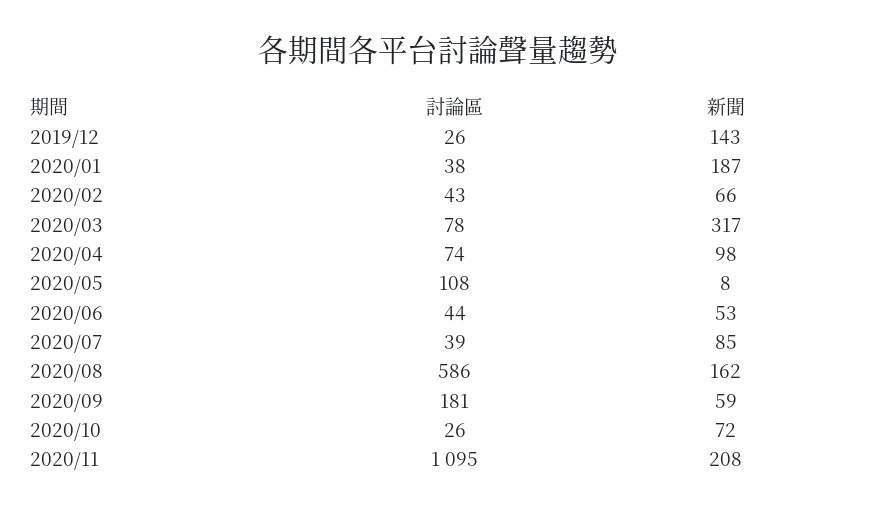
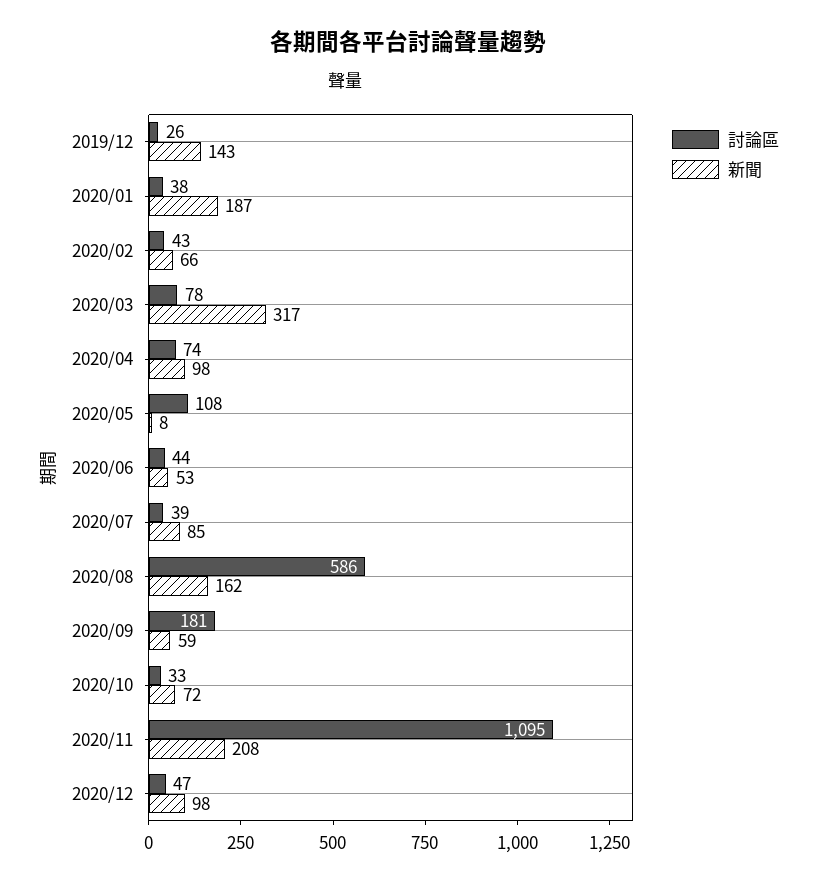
討論區, 2020/10: 26 -> 33
討論區, 2020/12: none -> 47
新聞, 2020/12: none -> 98

